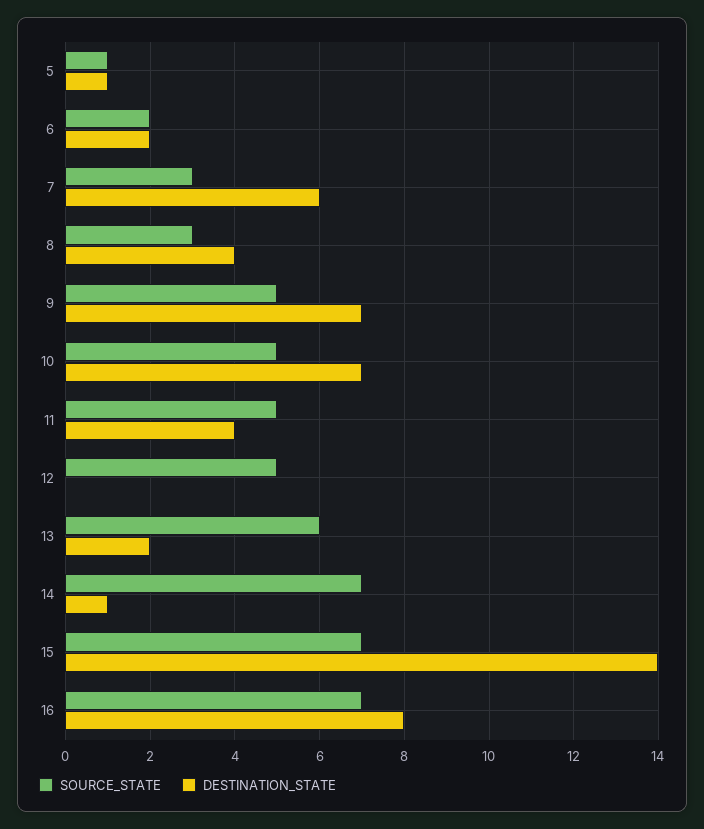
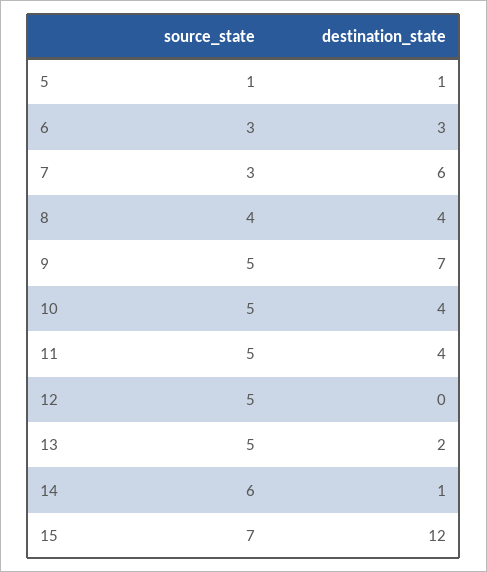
SOURCE_STATE, 6: 2 -> 3
DESTINATION_STATE, 6: 2 -> 3
SOURCE_STATE, 8: 3 -> 4
DESTINATION_STATE, 10: 7 -> 4
SOURCE_STATE, 13: 6 -> 5
SOURCE_STATE, 14: 7 -> 6
DESTINATION_STATE, 15: 14 -> 12
SOURCE_STATE, 16: 7 -> none
DESTINATION_STATE, 16: 8 -> none

